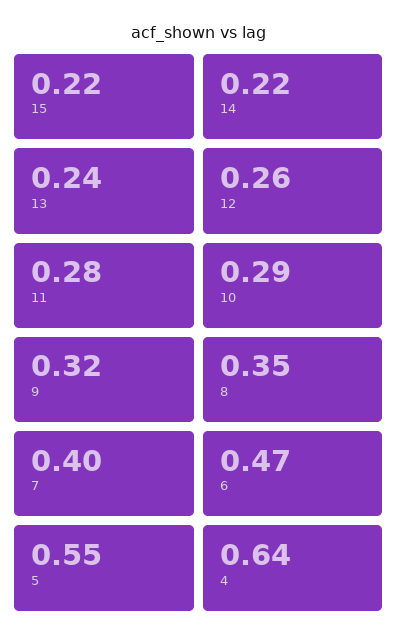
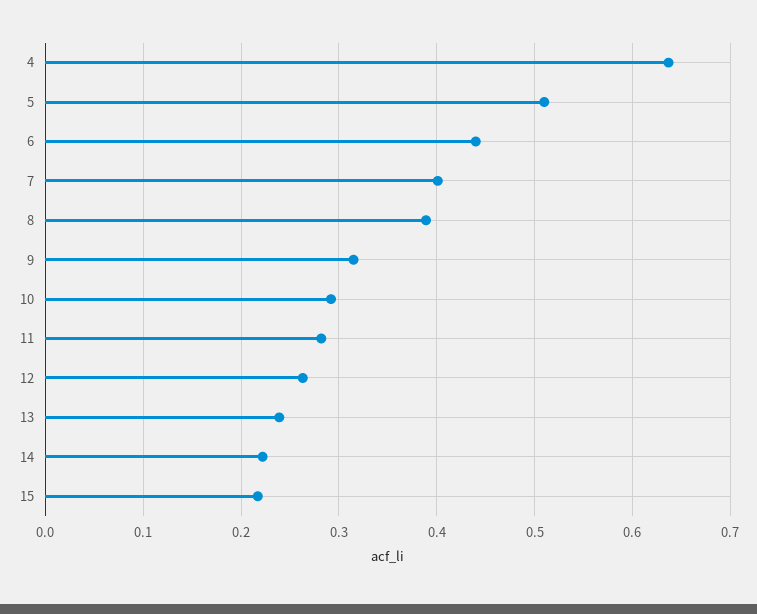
8: 0.35 -> 0.39
6: 0.47 -> 0.44
5: 0.55 -> 0.51

